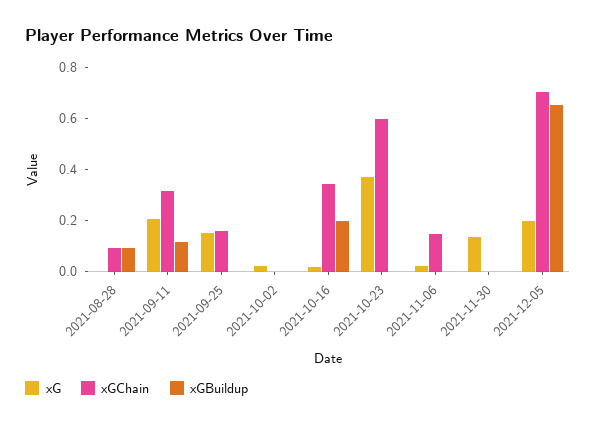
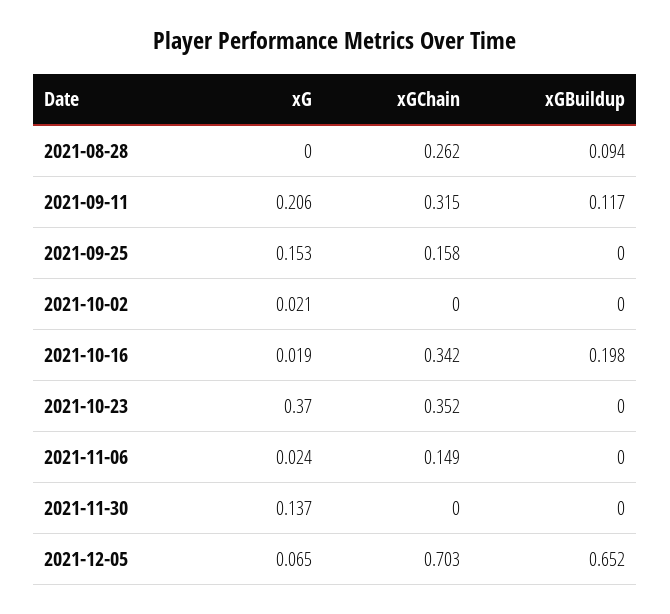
xGChain, 2021-08-28: 0.1 -> 0.262
xGChain, 2021-10-23: 0.6 -> 0.352
xG, 2021-12-05: 0.2 -> 0.065

